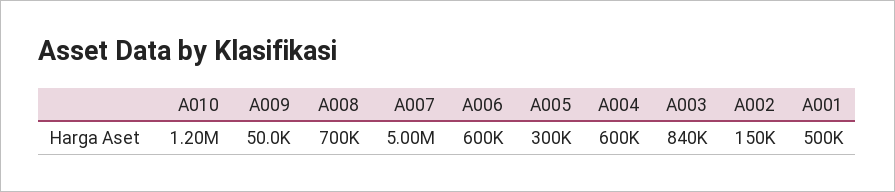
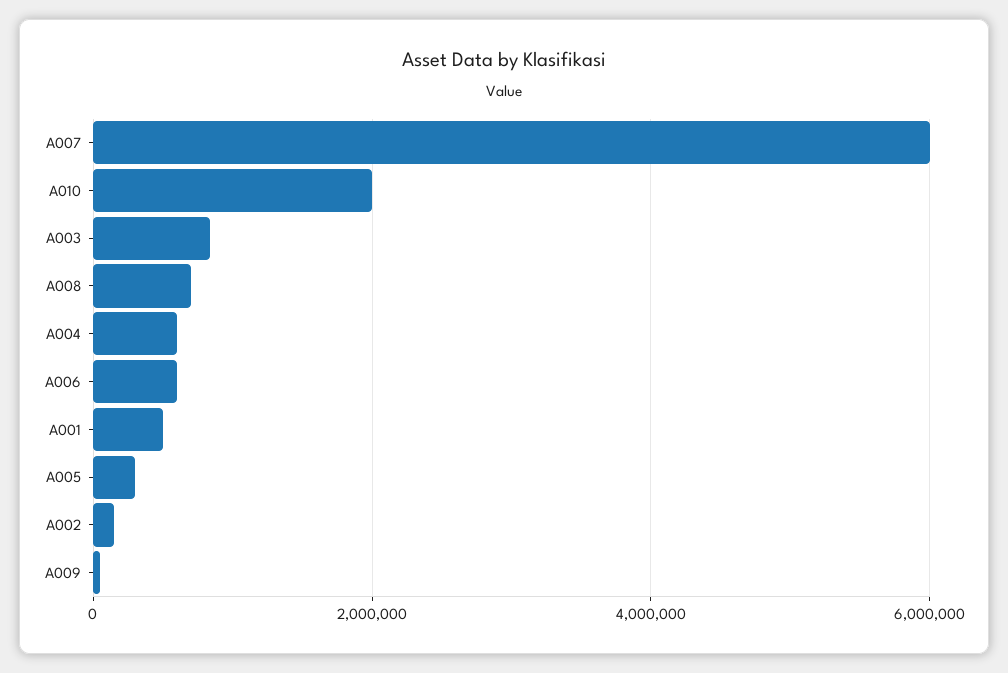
A010: 1200000 -> 2000000
A007: 5000000 -> 6000000

